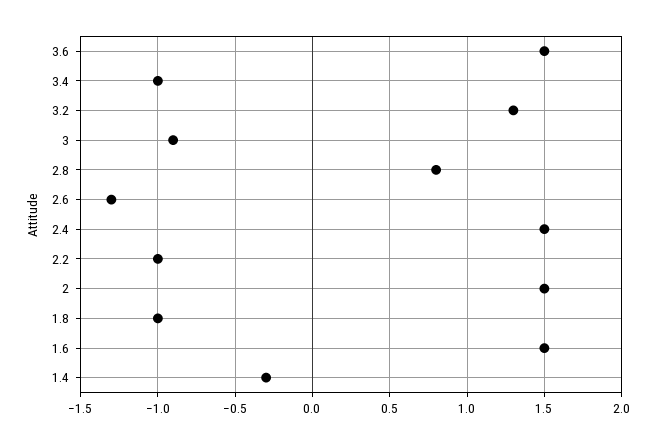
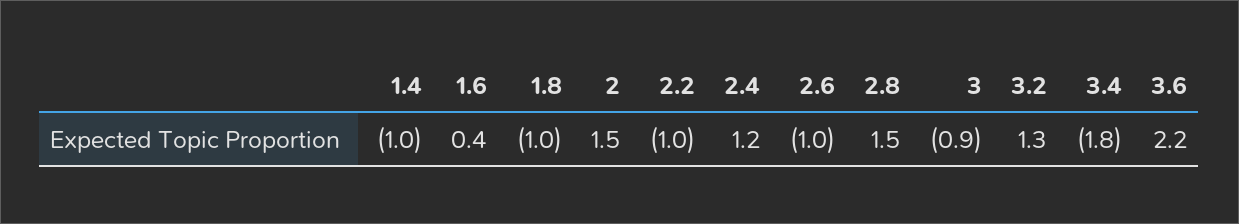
3.6: 1.5 -> 2.2
3.4: -1 -> -1.8
2.8: 0.8 -> 1.5
2.6: -1.3 -> -1
2.4: 1.5 -> 1.2
1.6: 1.5 -> 0.4
1.4: -0.3 -> -1

